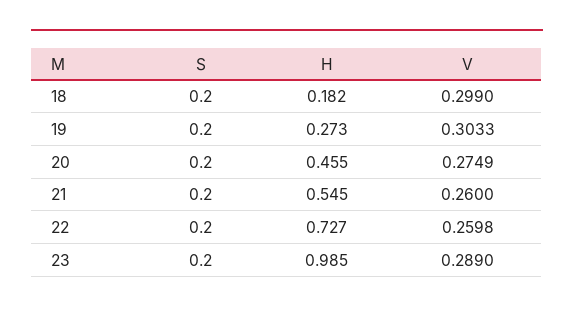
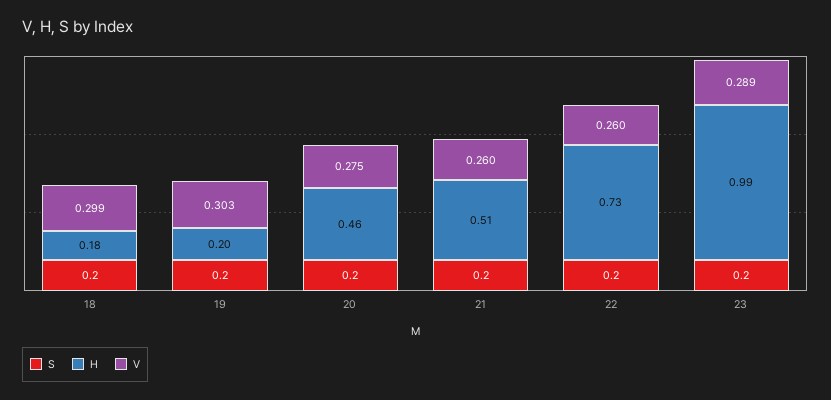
H, 19: 0.273 -> 0.2
H, 21: 0.545 -> 0.51

